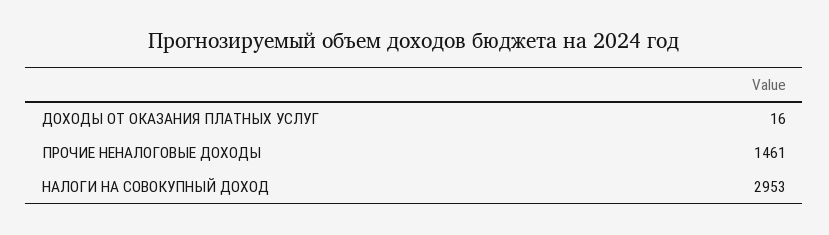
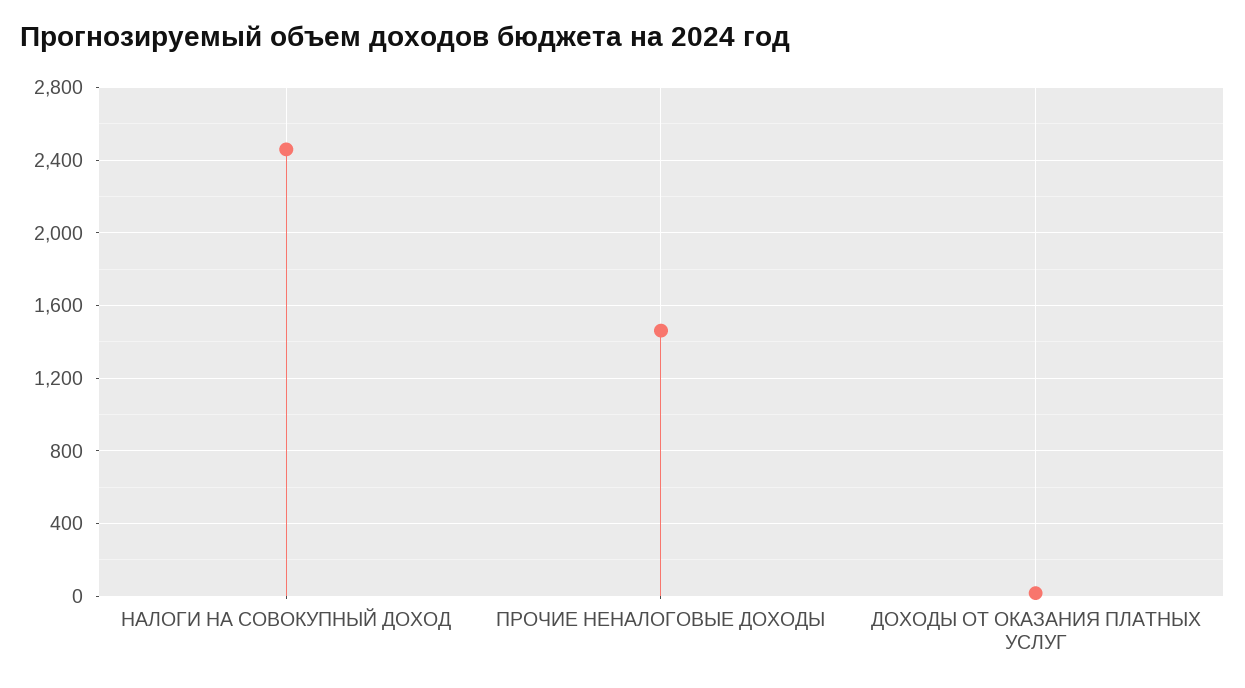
НАЛОГИ НА СОВОКУПНЫЙ ДОХОД: 2953 -> 2450

